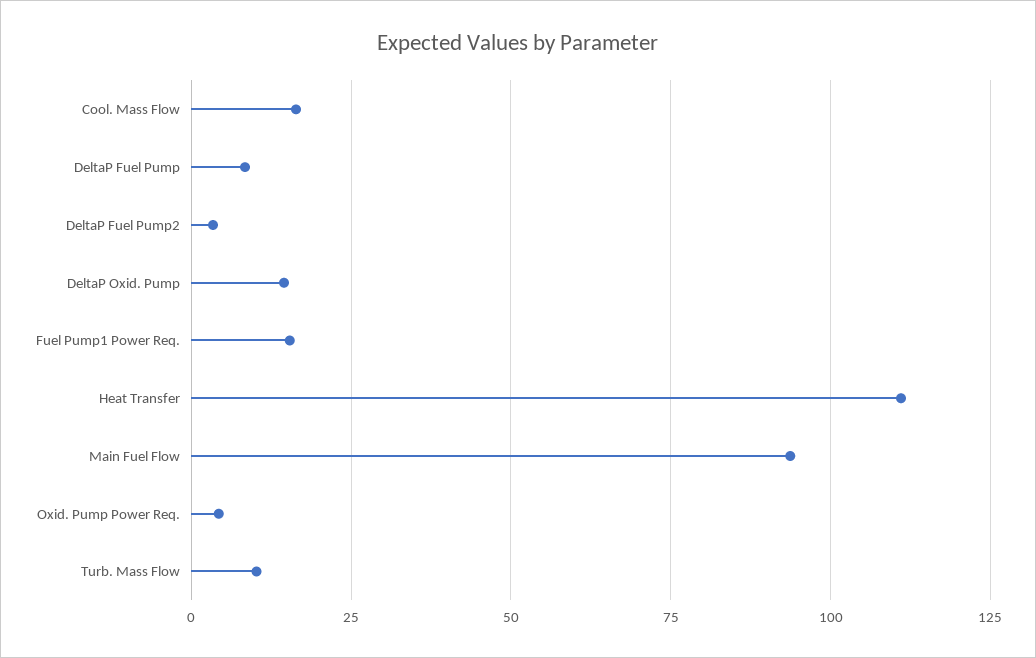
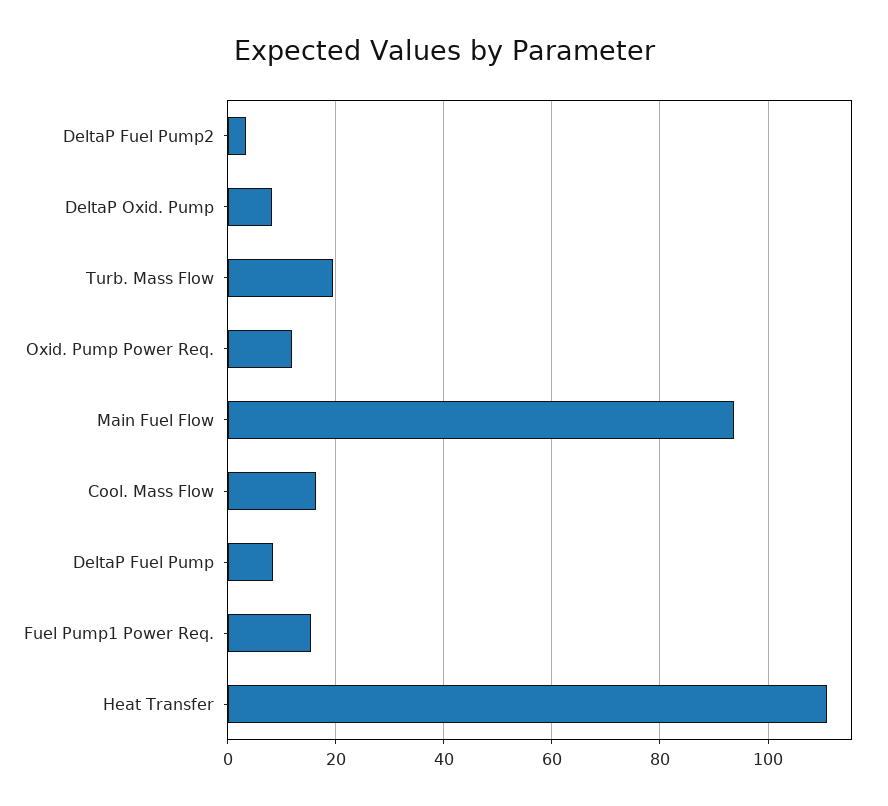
DeltaP Oxid. Pump: 15 -> 8
Oxid. Pump Power Req.: 5 -> 12
Turb. Mass Flow: 10 -> 20

